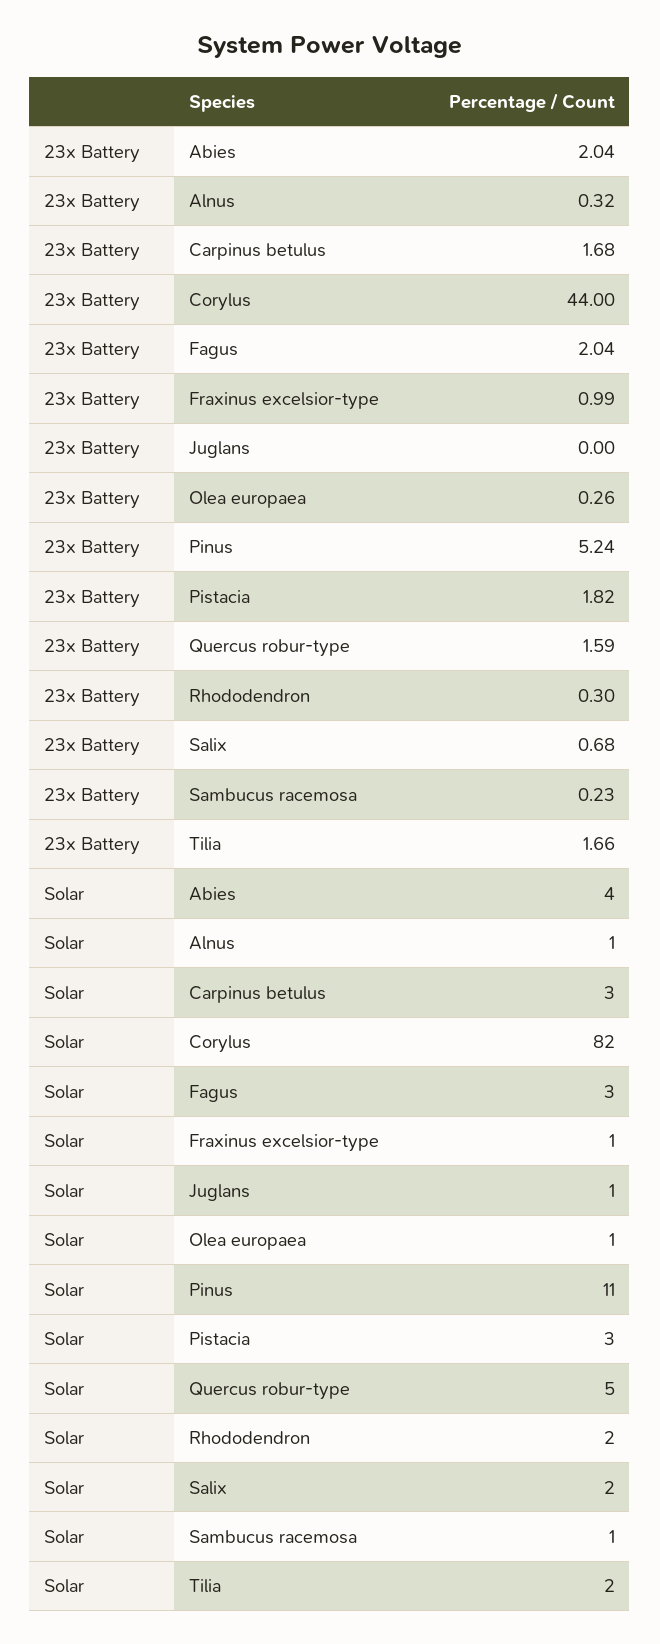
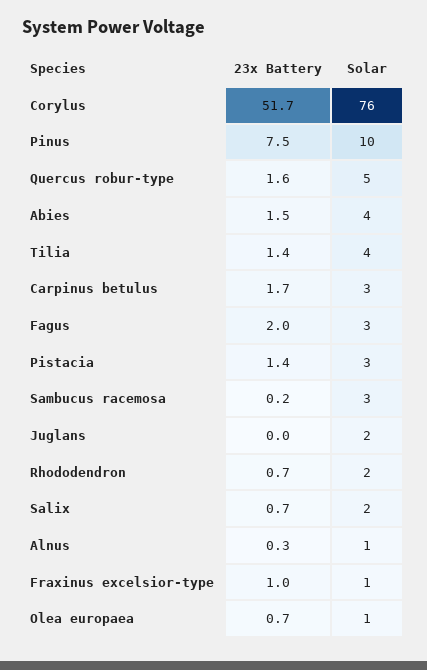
23x Battery, Abies: 2.04 -> 1.5
23x Battery, Corylus: 44 -> 51.7
23x Battery, Olea europaea: 0.26 -> 0.7
23x Battery, Pinus: 5.24 -> 7.5
23x Battery, Pistacia: 1.82 -> 1.4
23x Battery, Rhododendron: 0.3 -> 0.7
23x Battery, Tilia: 1.66 -> 1.4
Solar, Corylus: 82 -> 76
Solar, Juglans: 1 -> 2
Solar, Pinus: 11 -> 10
Solar, Sambucus racemosa: 1 -> 3
Solar, Tilia: 2 -> 4

